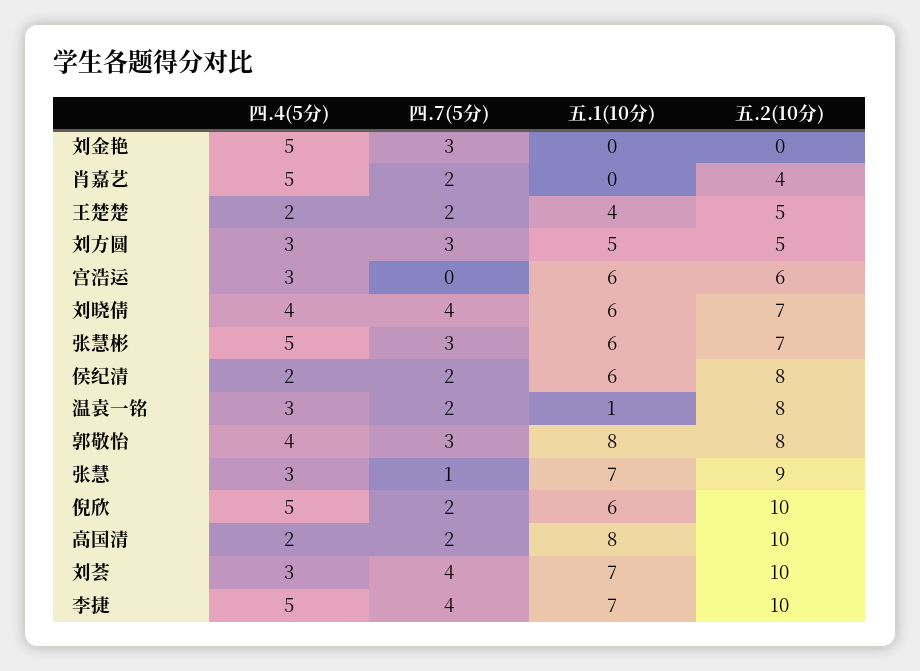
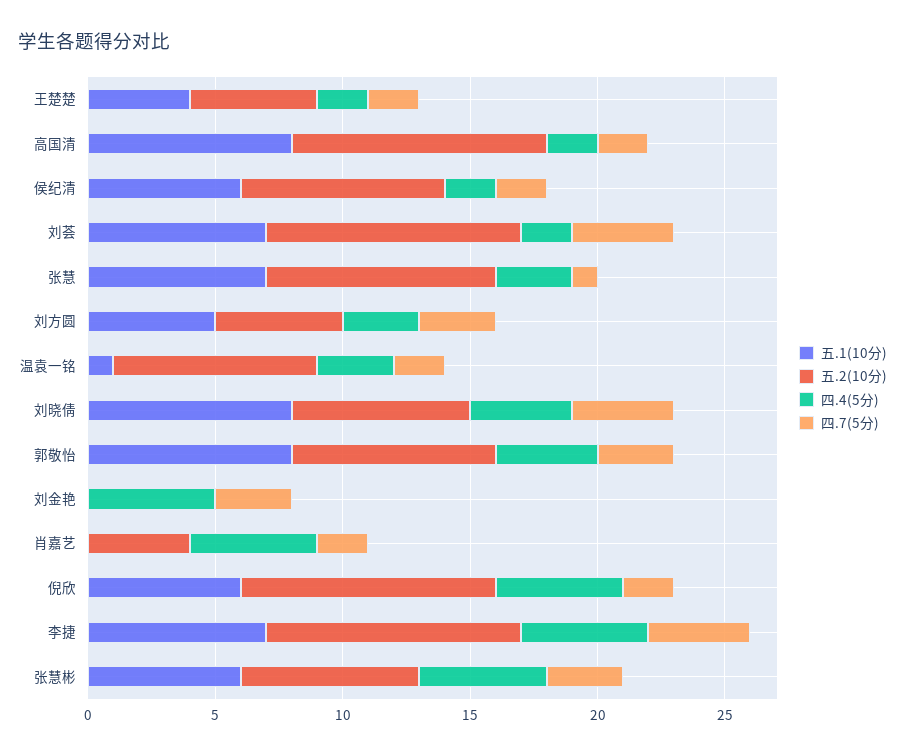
四.4(5分), 宫浩运: 3 -> none
四.7(5分), 宫浩运: 0 -> none
五.1(10分), 宫浩运: 6 -> none
五.2(10分), 宫浩运: 6 -> none
五.1(10分), 刘晓倩: 6 -> 8
四.4(5分), 刘荟: 3 -> 2

